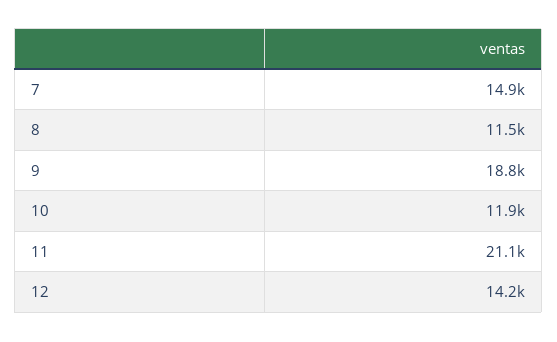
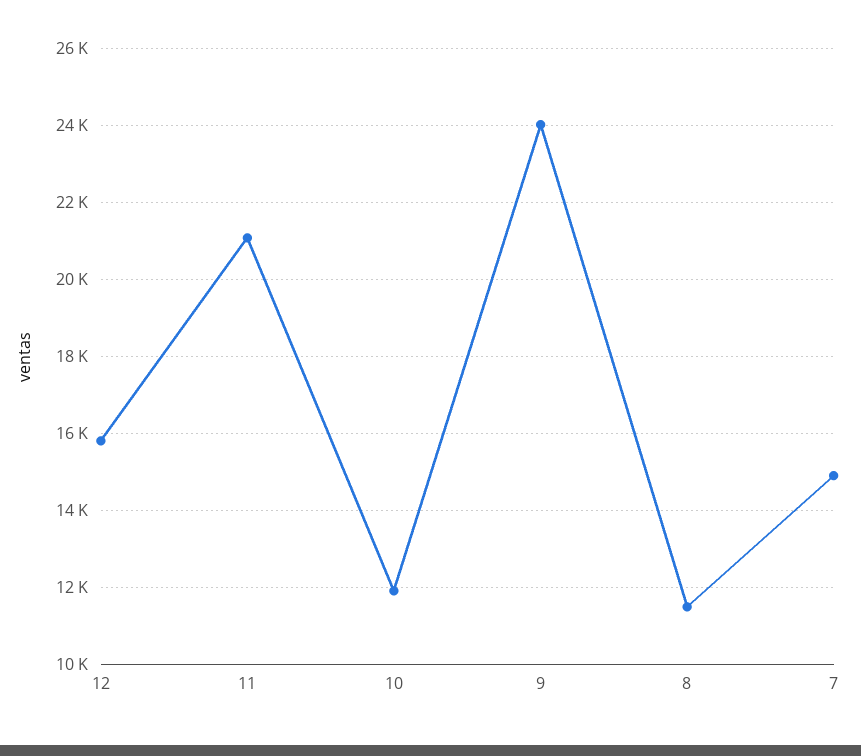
9: 18800 -> 24000
12: 14200 -> 15800

